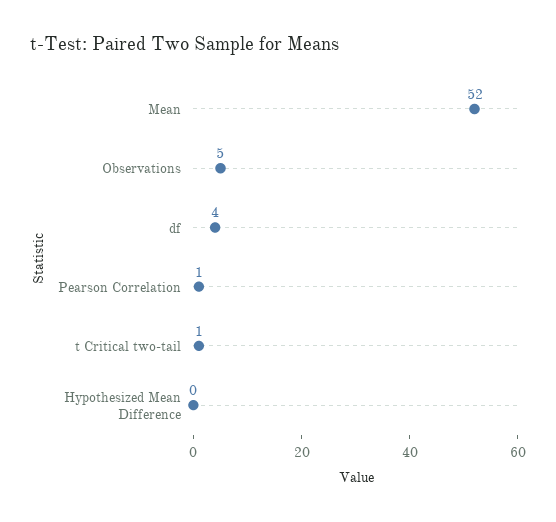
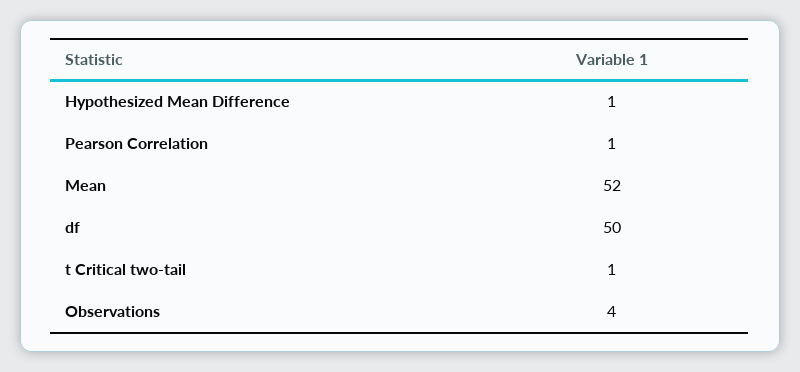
Observations: 5 -> 4
df: 4 -> 50
Hypothesized Mean Difference: 0 -> 1

